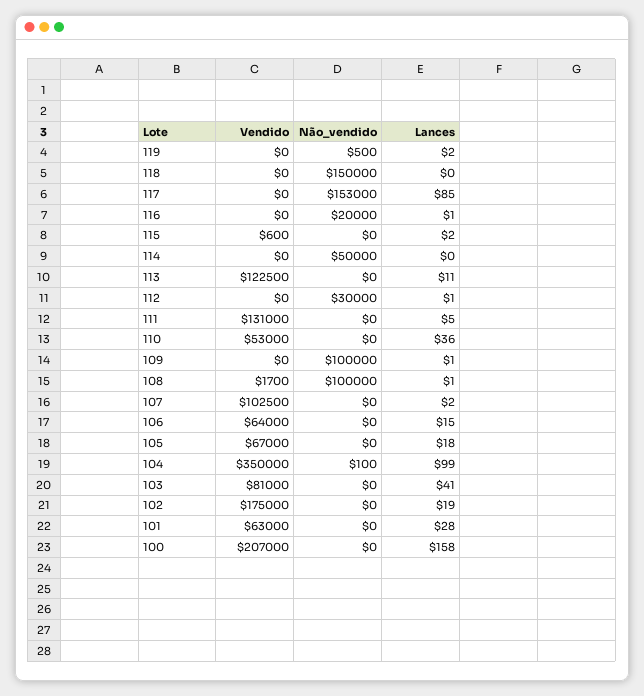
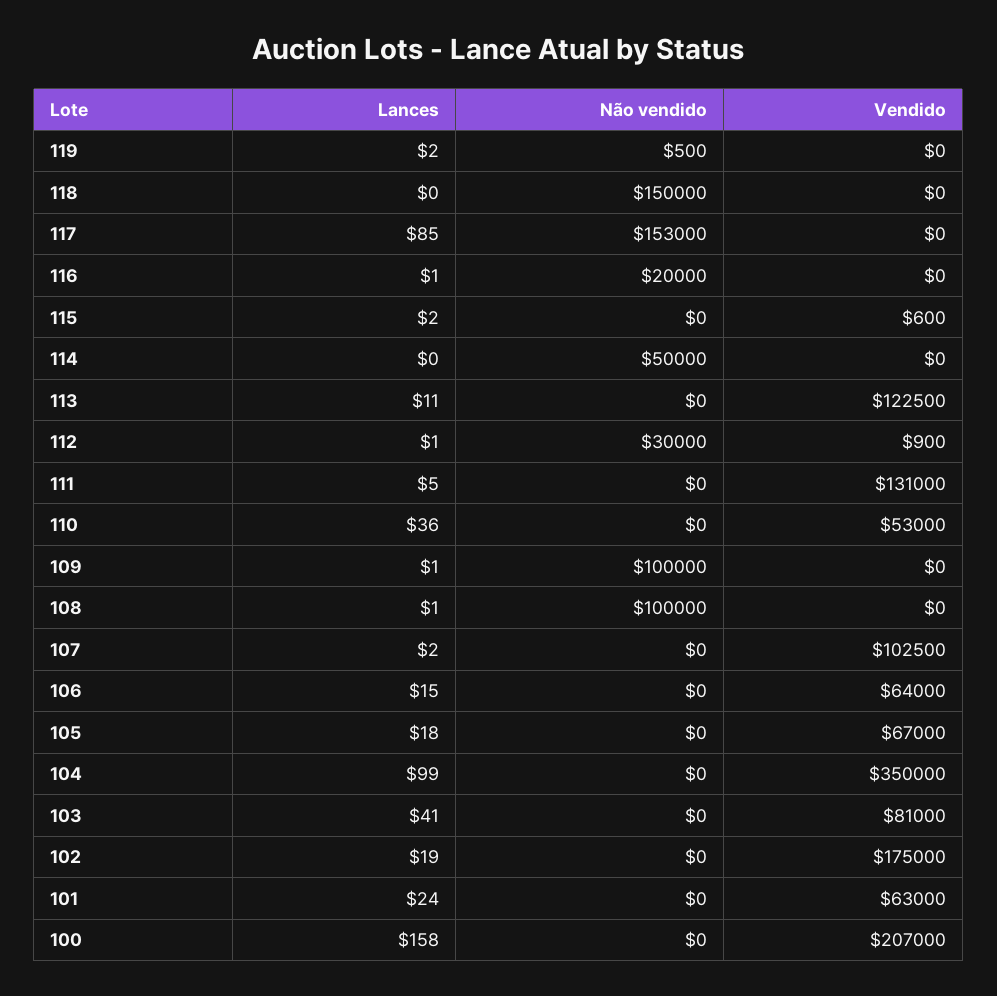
Vendido, 112: 0 -> 900
Vendido, 108: 1700 -> 0
Não_vendido, 104: 100 -> 0
Lances, 101: 28 -> 24

